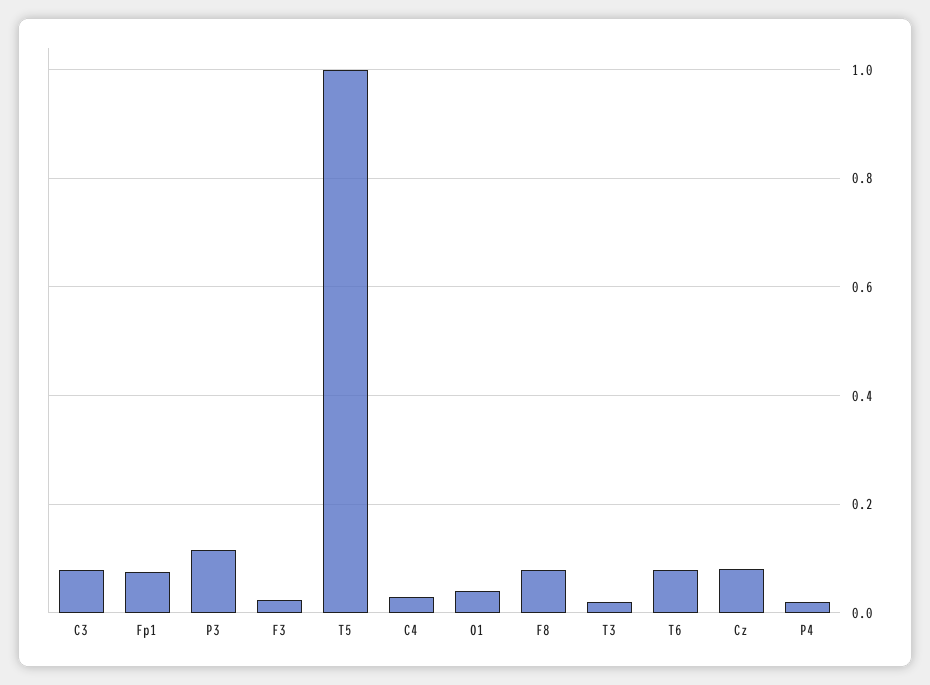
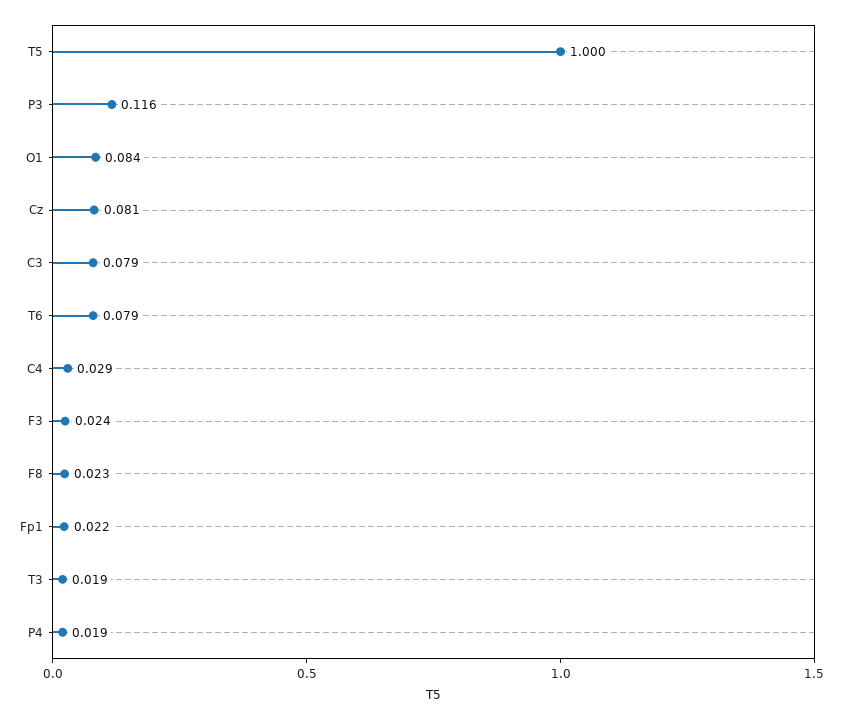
Fp1: 0.08 -> 0.022
O1: 0.04 -> 0.084
F8: 0.08 -> 0.023

